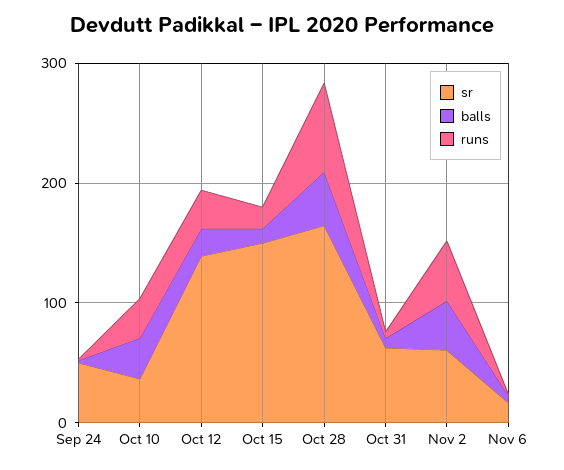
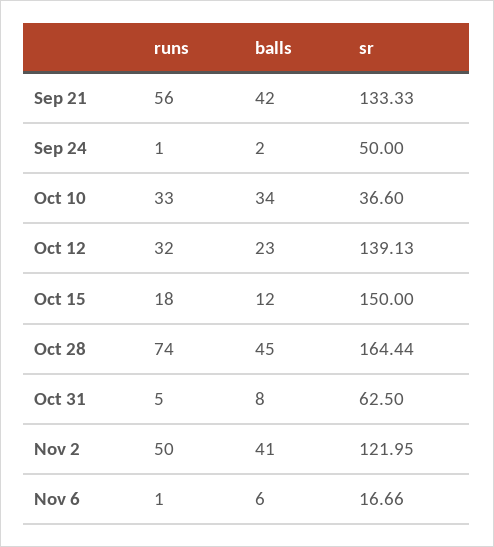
sr, Nov 2: 60 -> 121.95
runs, Sep 21: none -> 56
balls, Sep 21: none -> 42
sr, Sep 21: none -> 133.33

